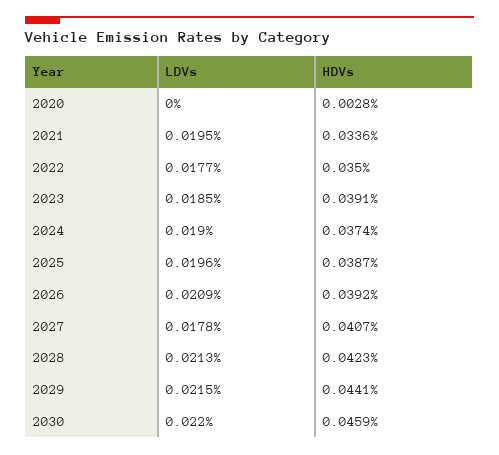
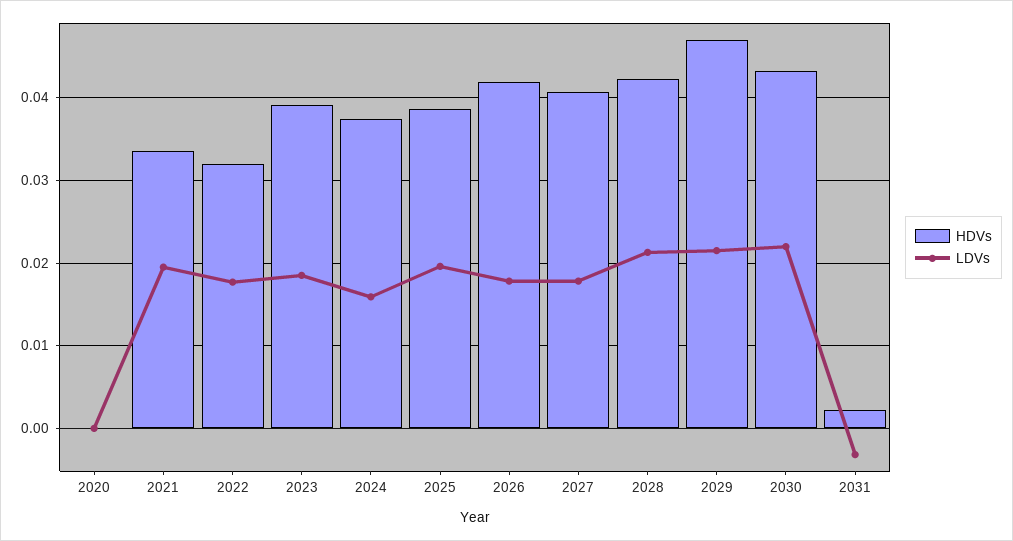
HDVs, 2020: 0.0028 -> 0
HDVs, 2022: 0.035 -> 0.032
LDVs, 2024: 0.019 -> 0.016
LDVs, 2026: 0.0209 -> 0.018
HDVs, 2026: 0.0392 -> 0.042
HDVs, 2029: 0.0441 -> 0.047
HDVs, 2030: 0.0459 -> 0.043
HDVs, 2031: none -> 0.002
LDVs, 2031: none -> -0.003

